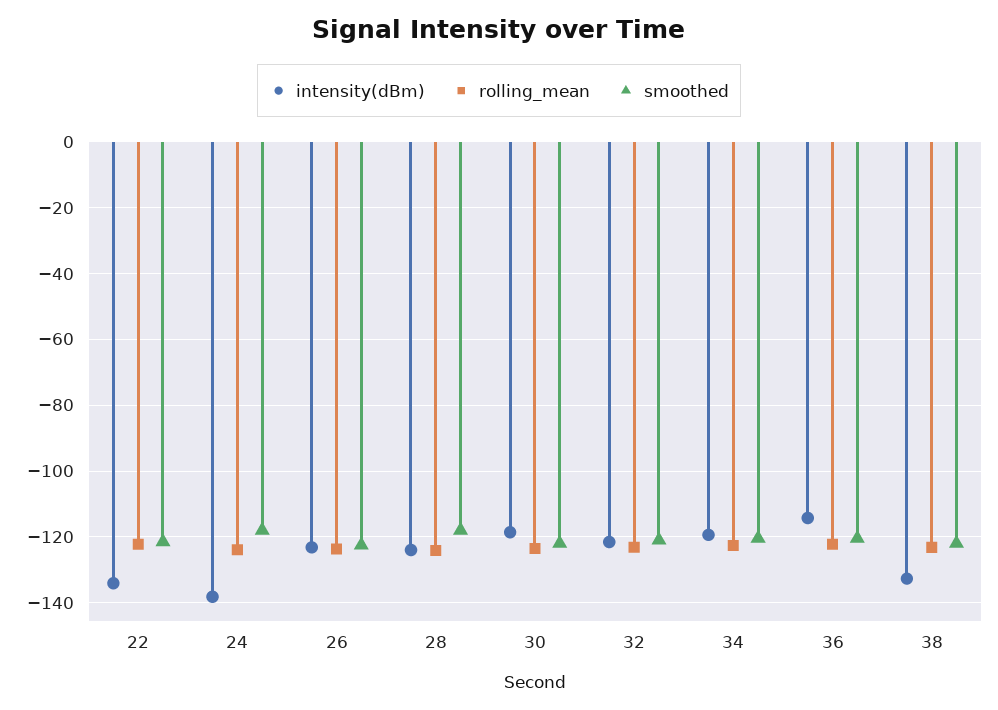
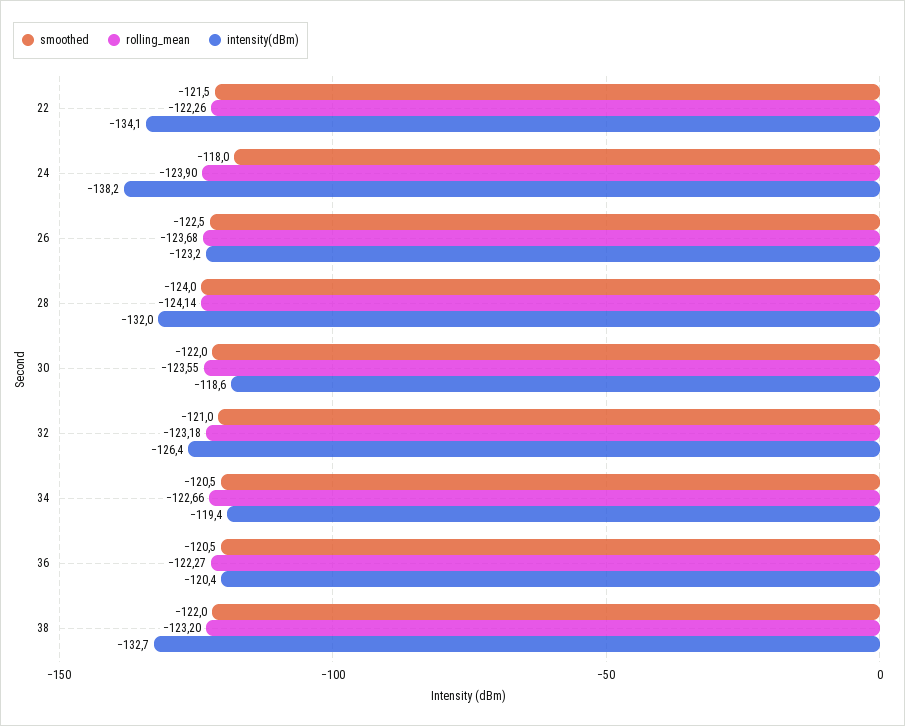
intensity(dBm), 28: -124 -> -132
smoothed, 28: -118 -> -124
intensity(dBm), 32: -122 -> -126.4
intensity(dBm), 36: -114 -> -120.4

